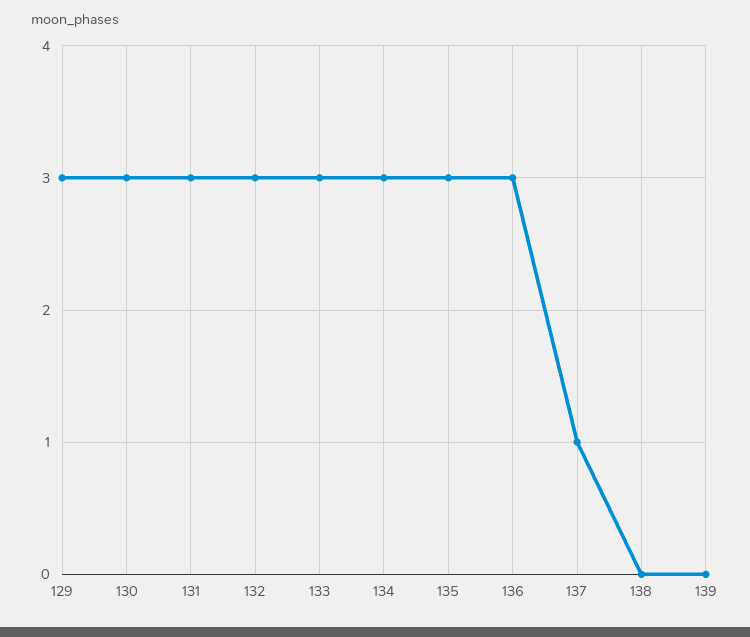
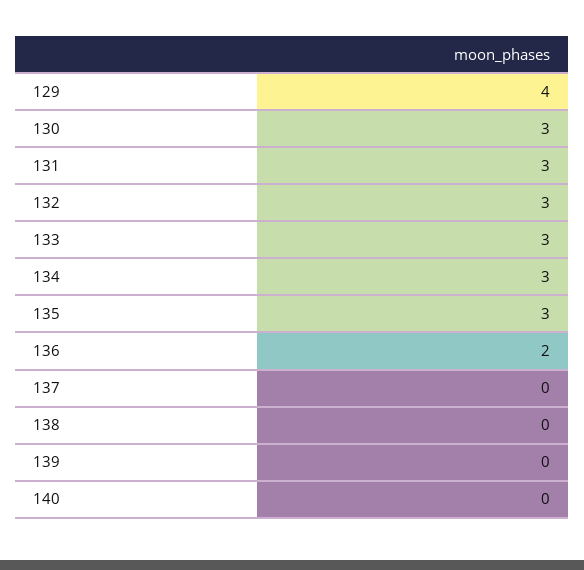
129: 3 -> 4
136: 3 -> 2
137: 1 -> 0
140: none -> 0

